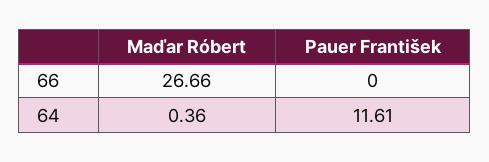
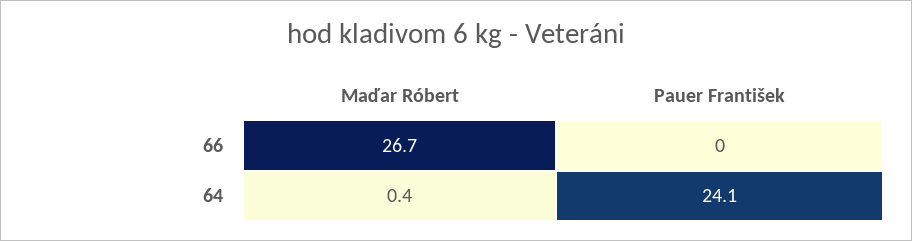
Pauer František, 64: 11.61 -> 24.1

